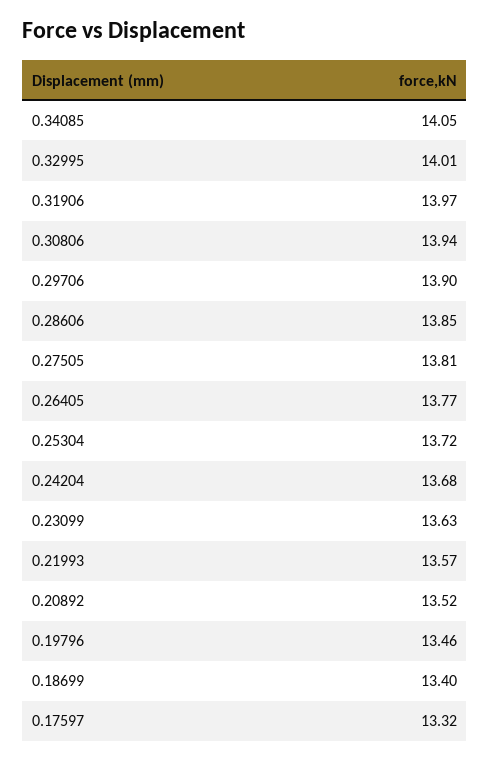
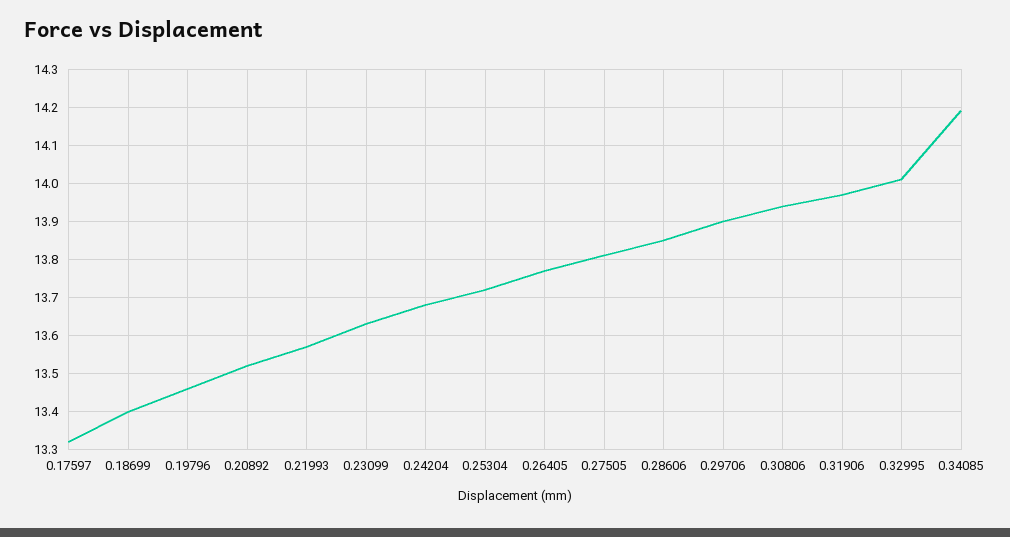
0.34085: 14.05 -> 14.2

